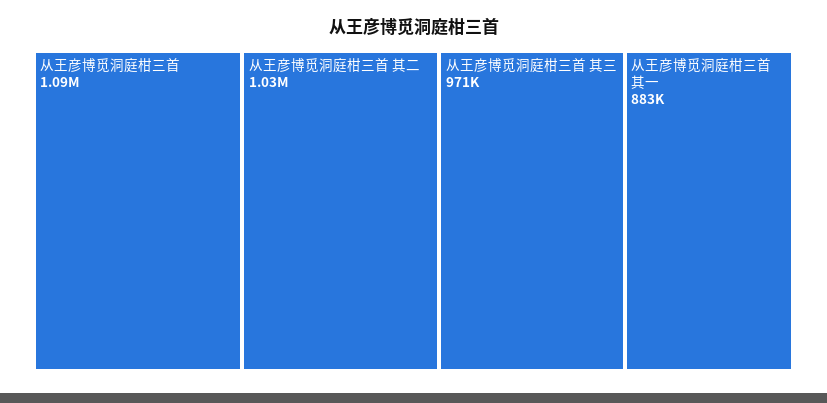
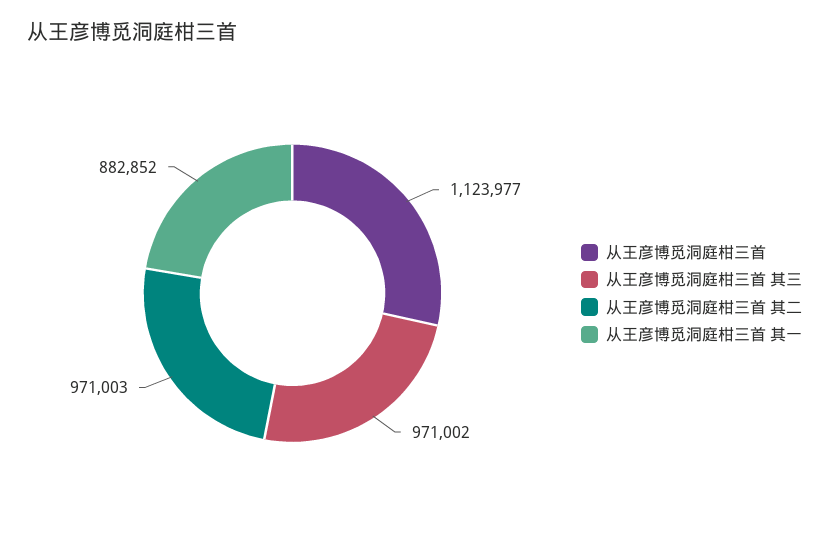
从王彦博觅洞庭柑三首: 1090000 -> 1123977
从王彦博觅洞庭柑三首 其二: 1030000 -> 971003

